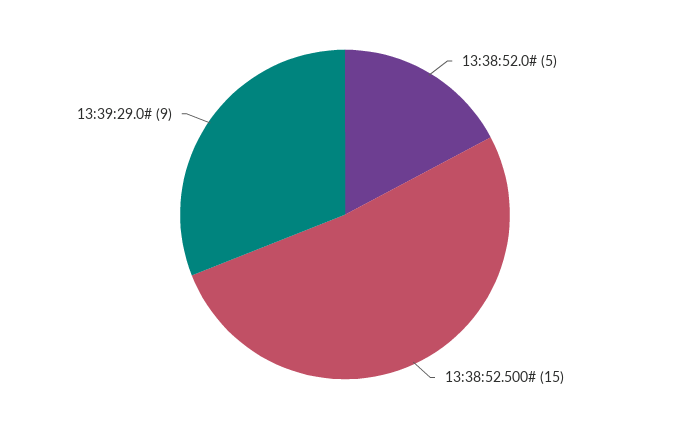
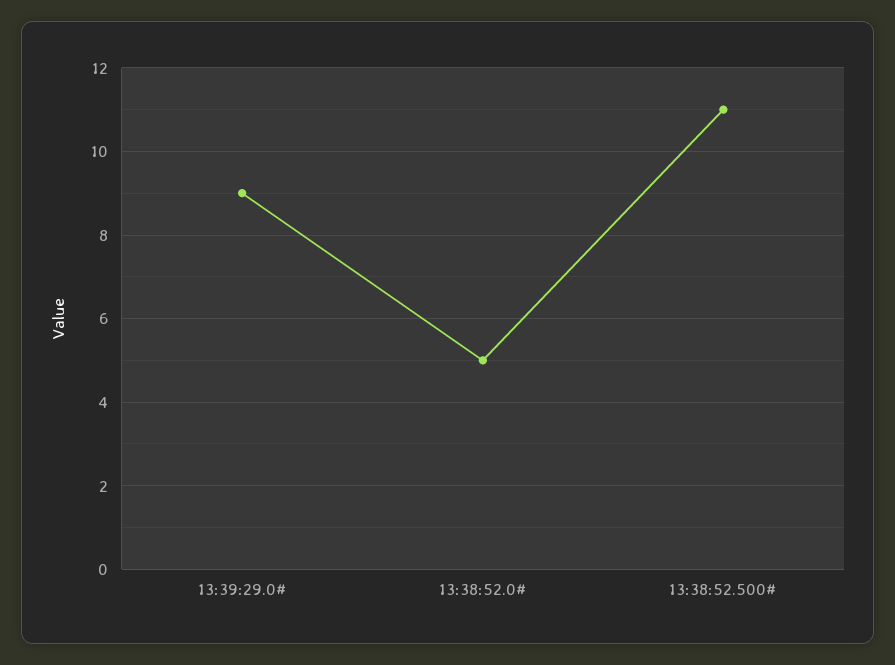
13:38:52.500#: 15 -> 11

